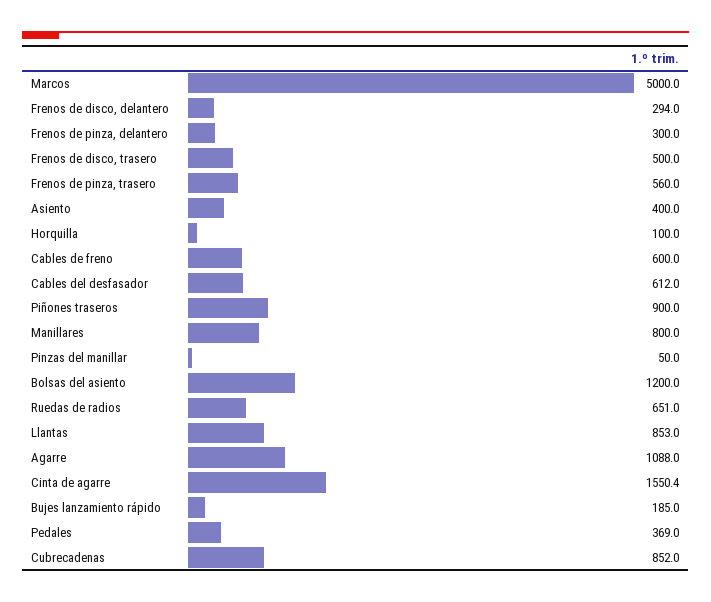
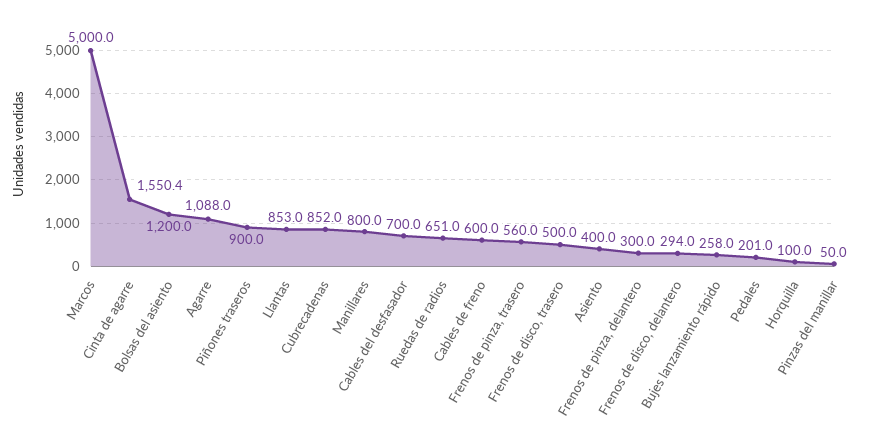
Cables del desfasador: 612 -> 700
Bujes lanzamiento rápido: 185 -> 258
Pedales: 369 -> 201

